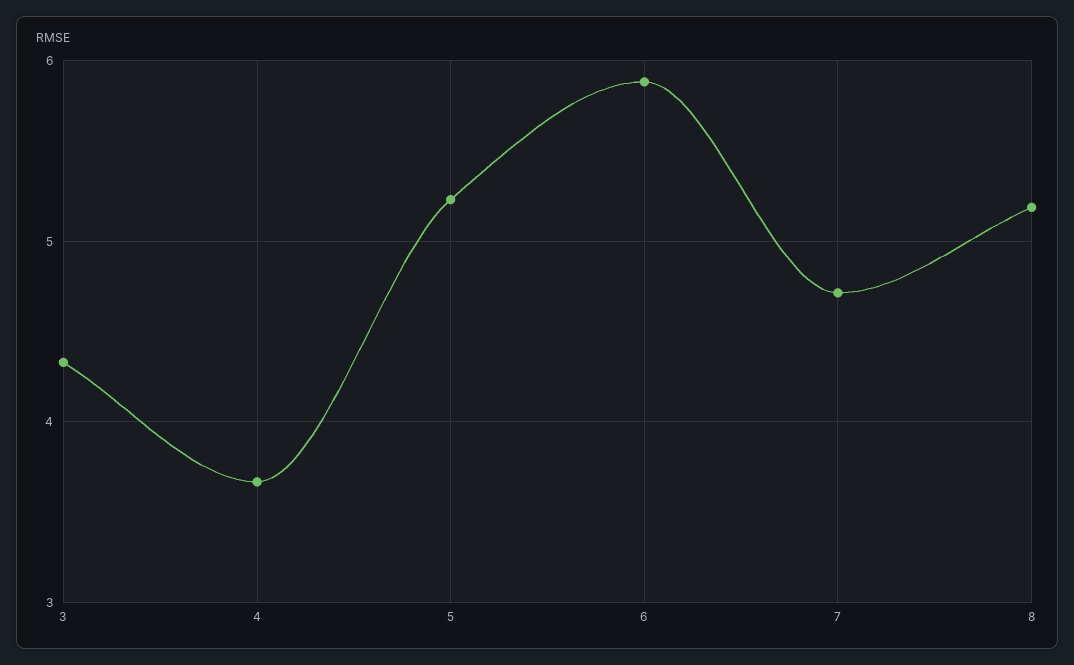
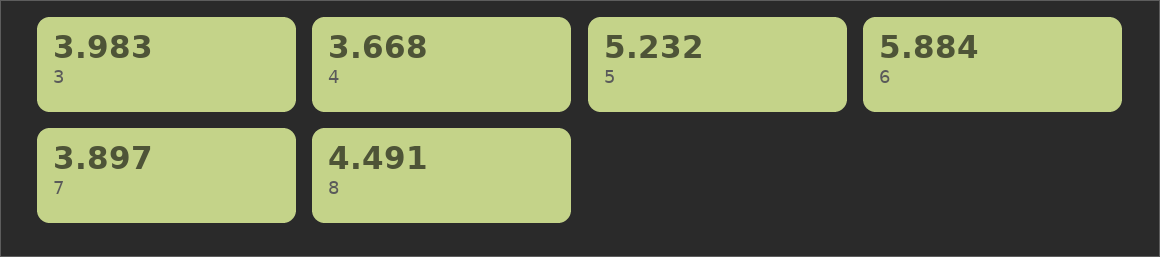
3: 4.3 -> 3.983
7: 4.7 -> 3.897
8: 5.2 -> 4.491

